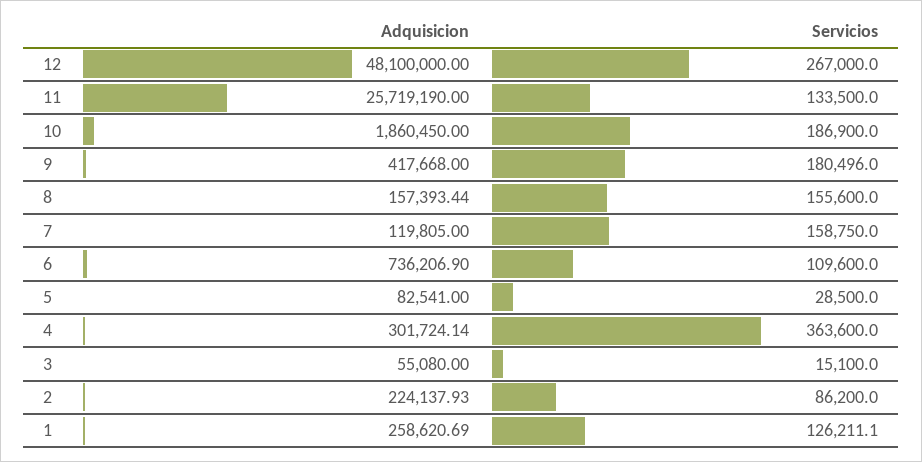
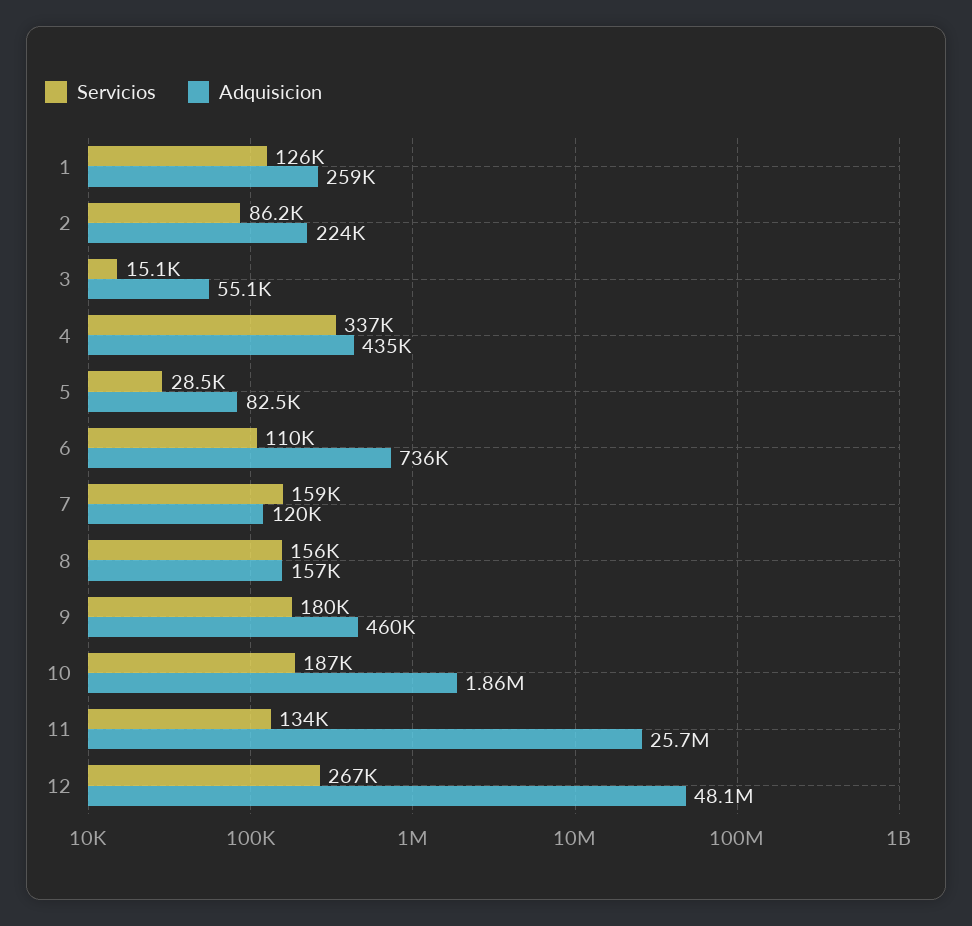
Adquisicion, 9: 417668 -> 460000
Adquisicion, 4: 301724.14 -> 435000
Servicios, 4: 363600 -> 337000

